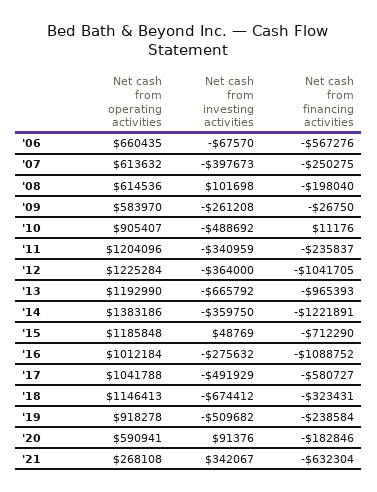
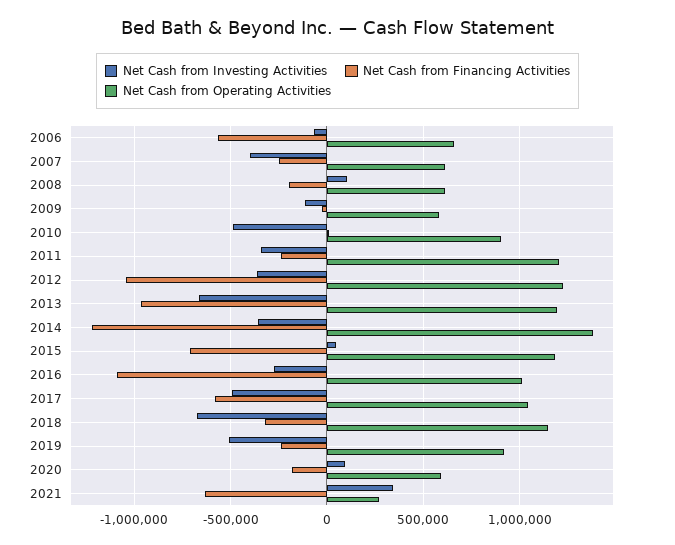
Net cash from investing activities, '09: -261208 -> -100000

